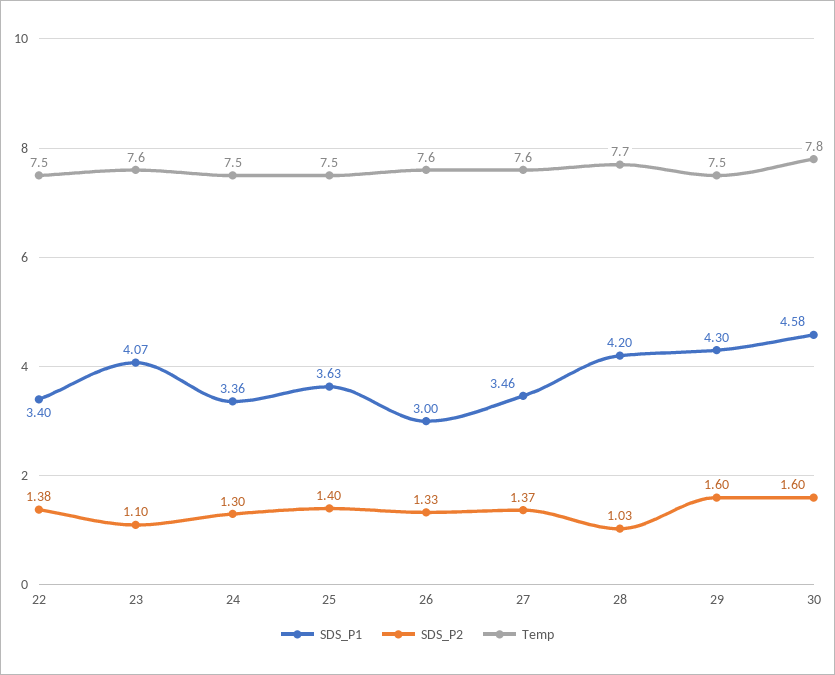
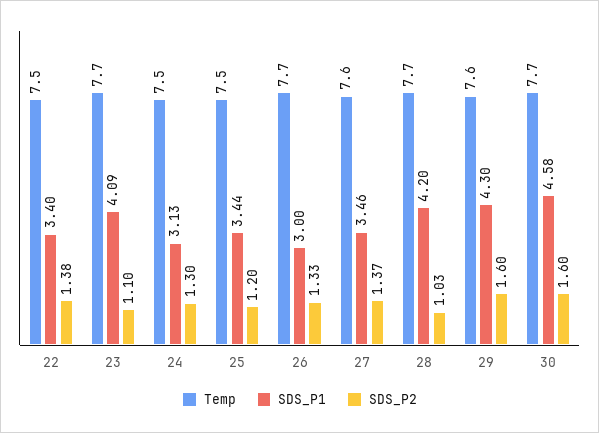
SDS_P1, 23: 4.07 -> 4.09
Temp, 23: 7.6 -> 7.7
SDS_P1, 24: 3.36 -> 3.13
SDS_P1, 25: 3.63 -> 3.44
SDS_P2, 25: 1.4 -> 1.2
Temp, 26: 7.6 -> 7.7
Temp, 29: 7.5 -> 7.6
Temp, 30: 7.8 -> 7.7

